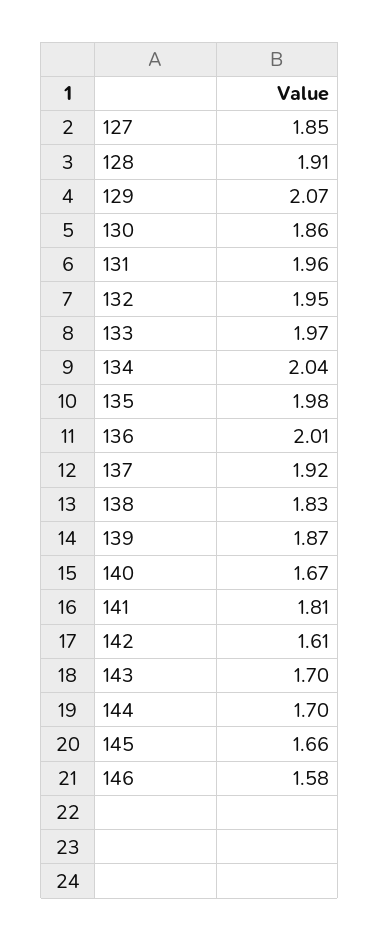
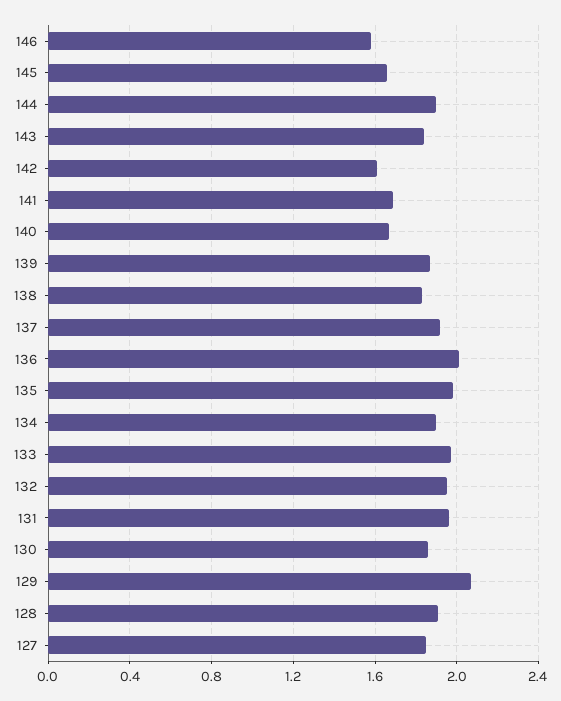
134: 2.04 -> 1.9
141: 1.81 -> 1.7
143: 1.7 -> 1.85
144: 1.7 -> 1.9

